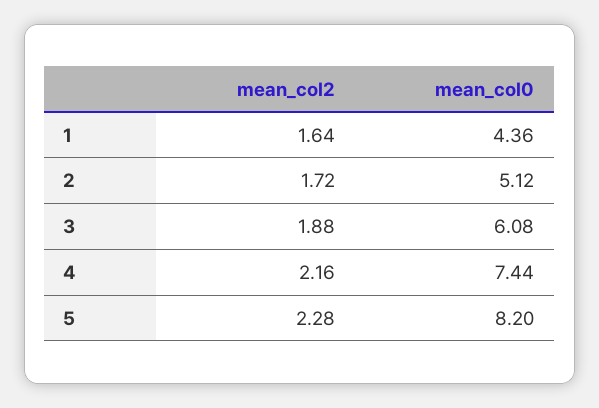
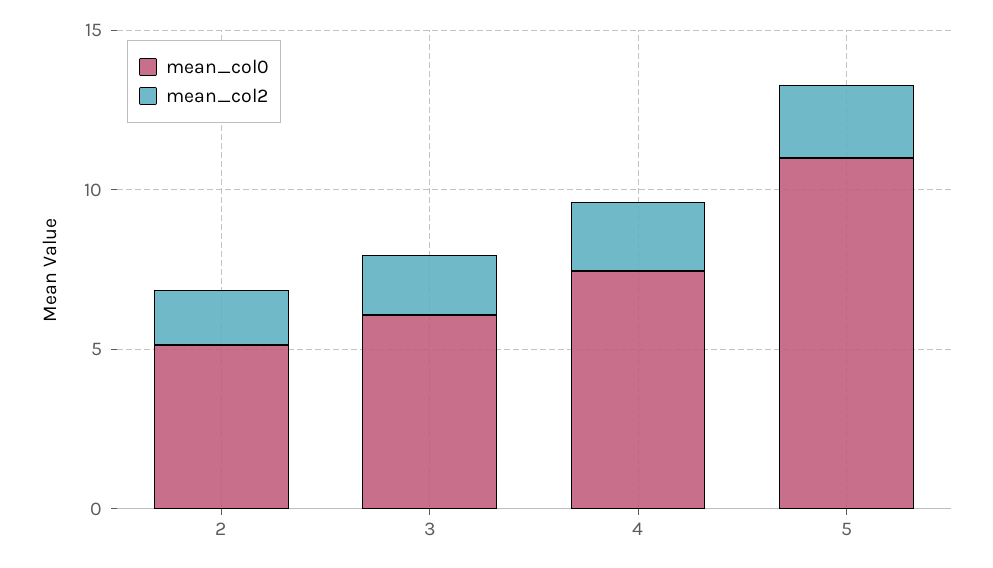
mean_col2, 1: 1.64 -> none
mean_col0, 1: 4.36 -> none
mean_col0, 5: 8.2 -> 11

